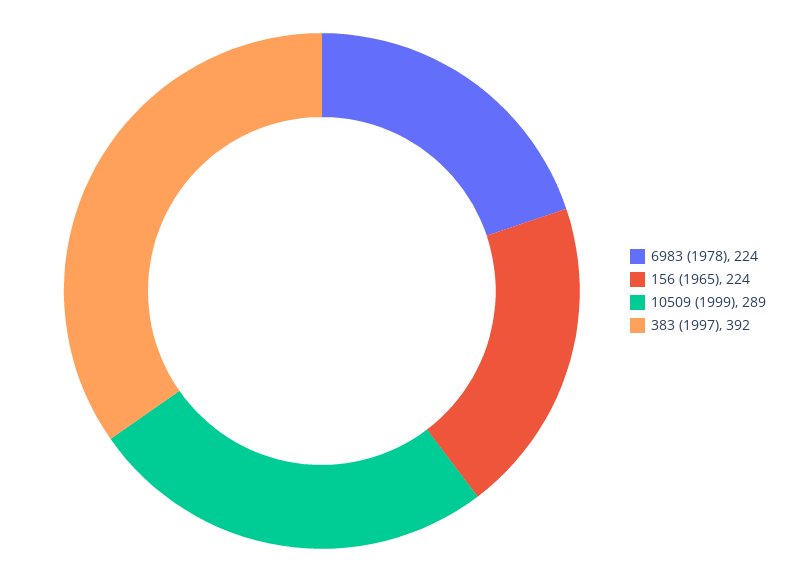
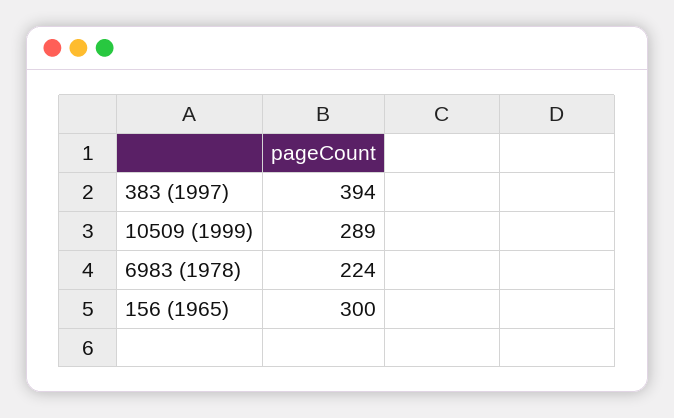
156 (1965): 224 -> 300
383 (1997): 392 -> 394

